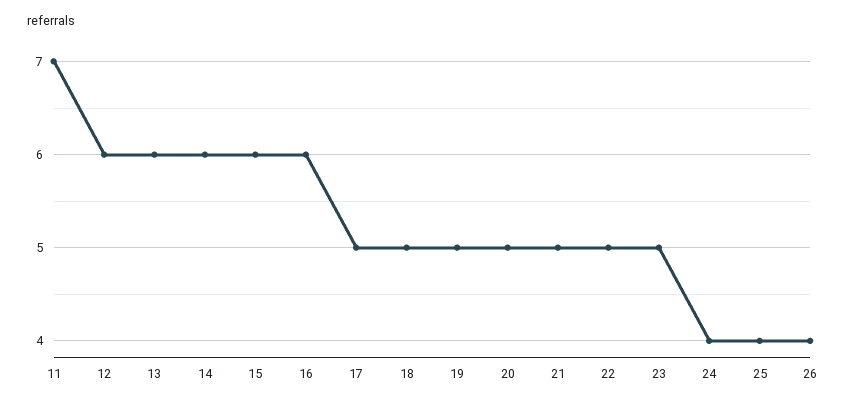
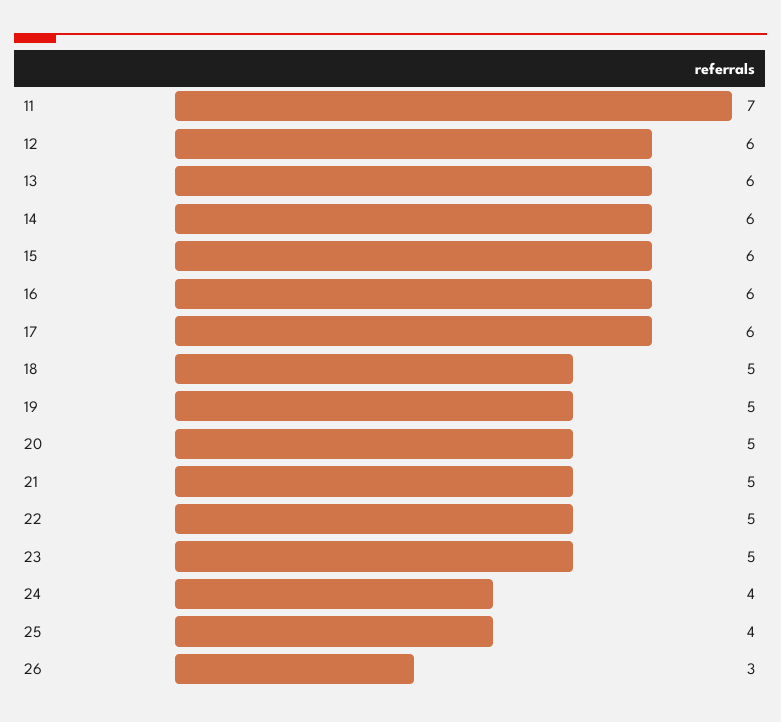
17: 5 -> 6
26: 4 -> 3

